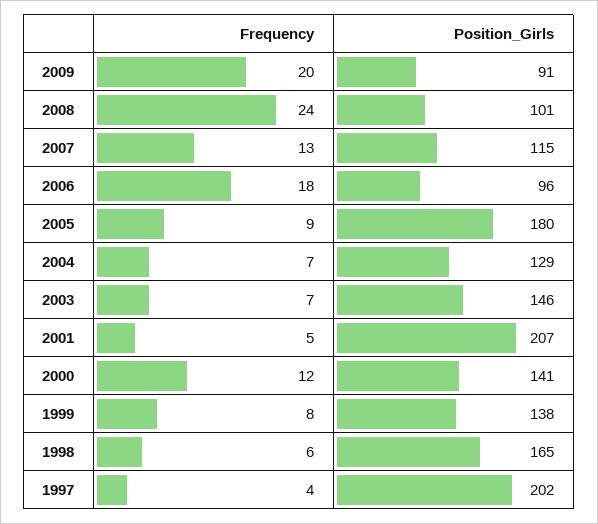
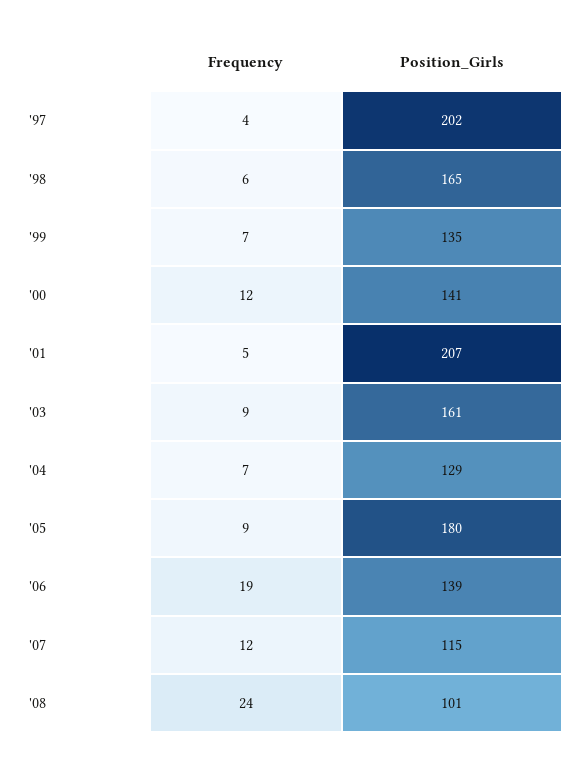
Frequency, 2009: 20 -> none
Position_Girls, 2009: 91 -> none
Frequency, 2007: 13 -> 12
Frequency, 2006: 18 -> 19
Position_Girls, 2006: 96 -> 139
Frequency, 2003: 7 -> 9
Position_Girls, 2003: 146 -> 161
Frequency, 1999: 8 -> 7
Position_Girls, 1999: 138 -> 135

